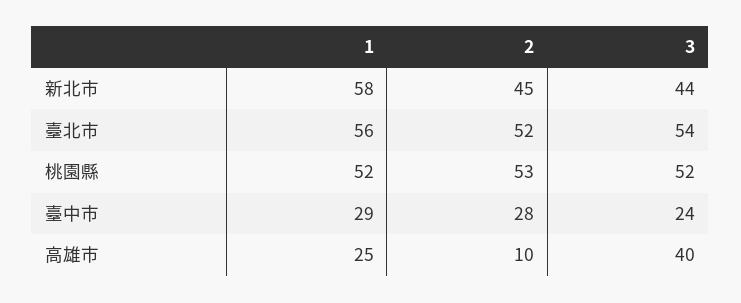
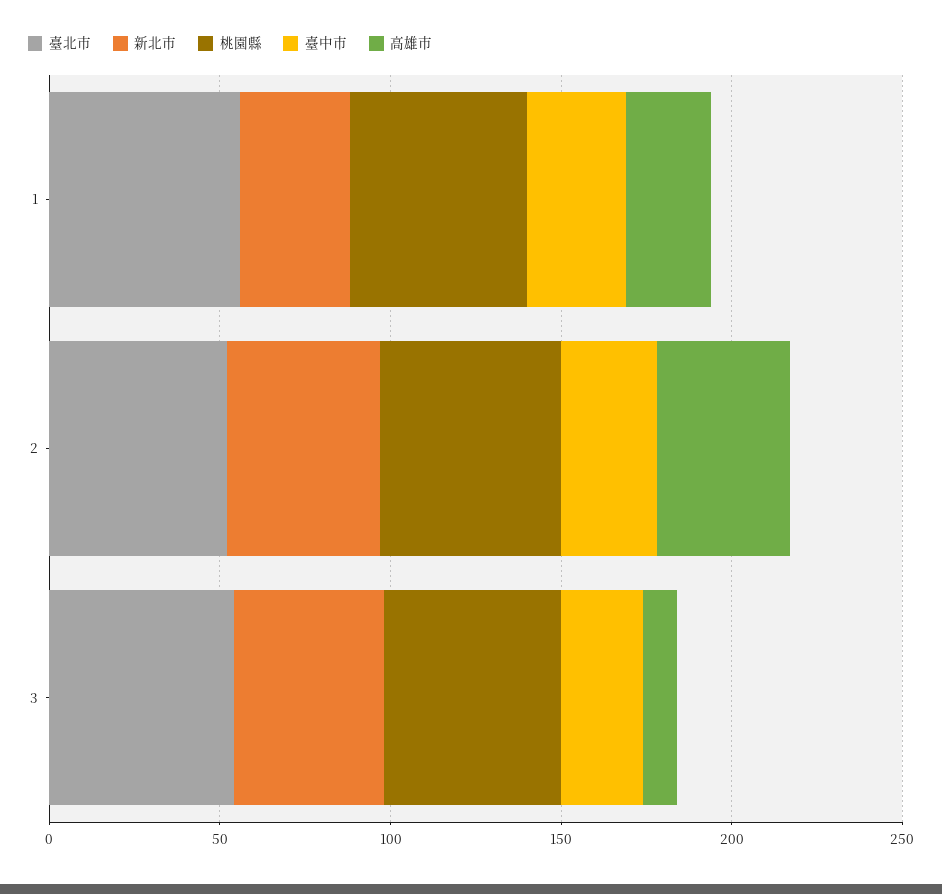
新北市, 1: 58 -> 30
高雄市, 2: 10 -> 40
高雄市, 3: 40 -> 10

